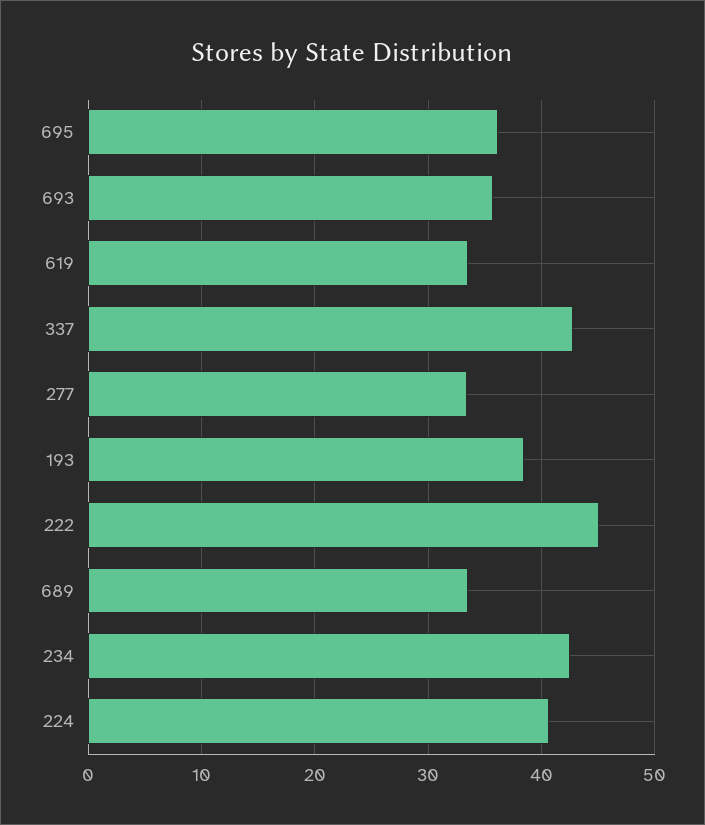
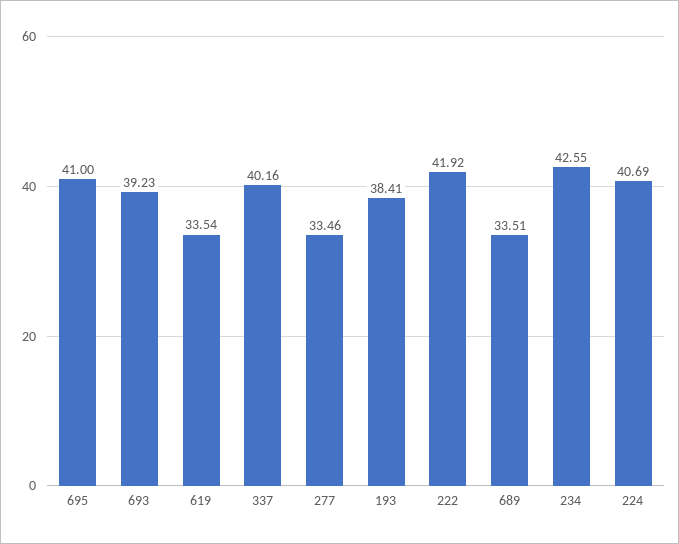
695: 36 -> 41
693: 36 -> 39.23
337: 43 -> 40.16
222: 45 -> 41.92

